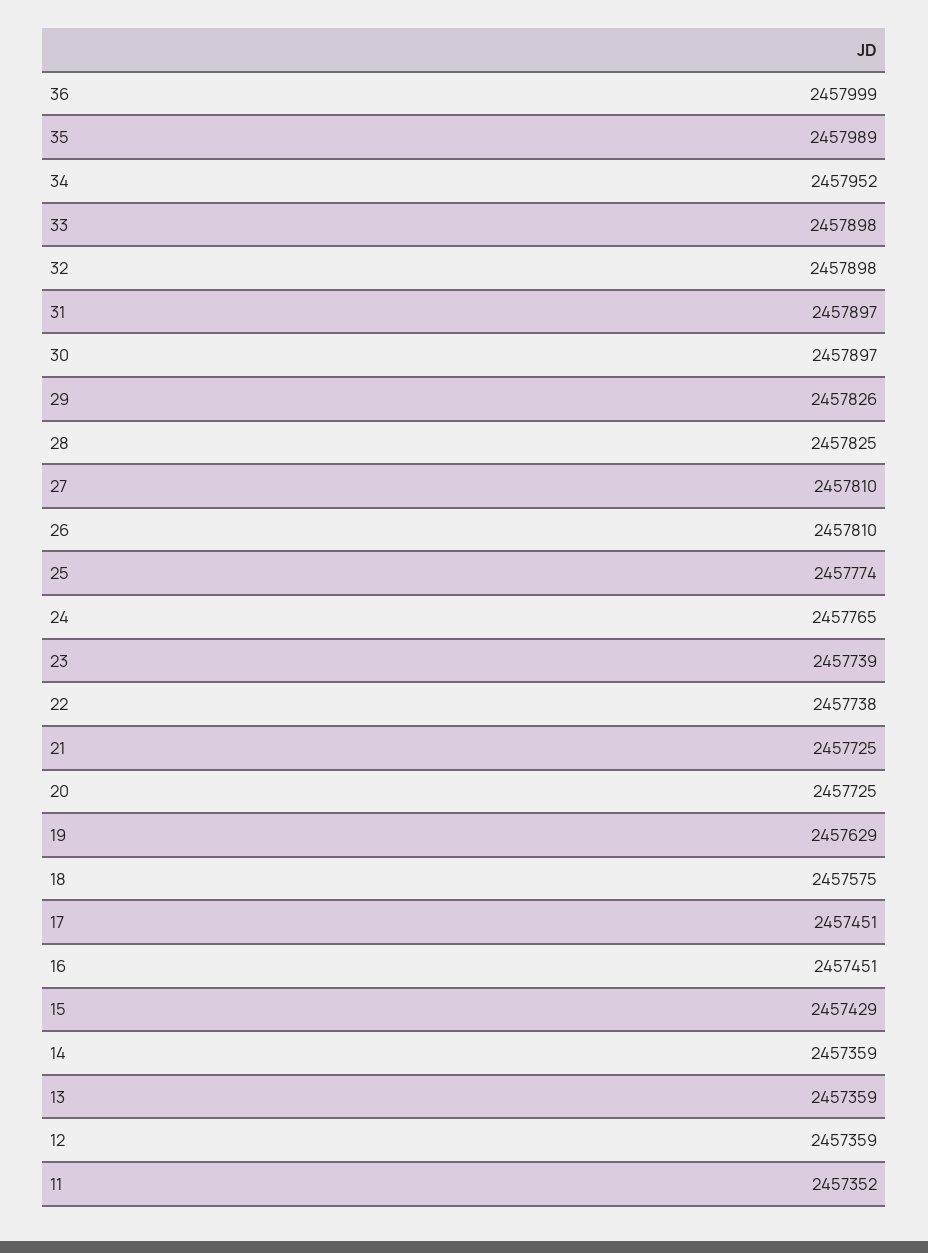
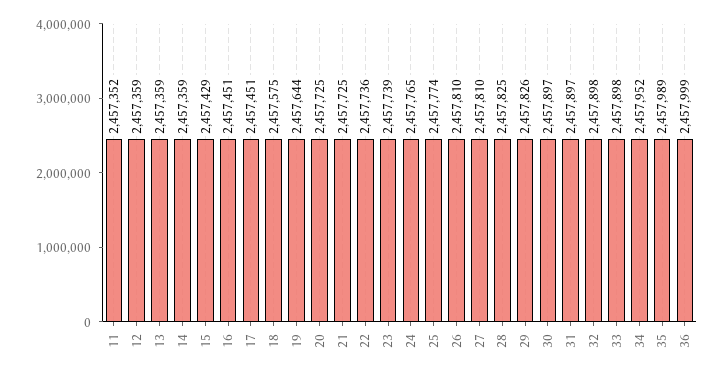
22: 2457738 -> 2457736
19: 2457629 -> 2457644

